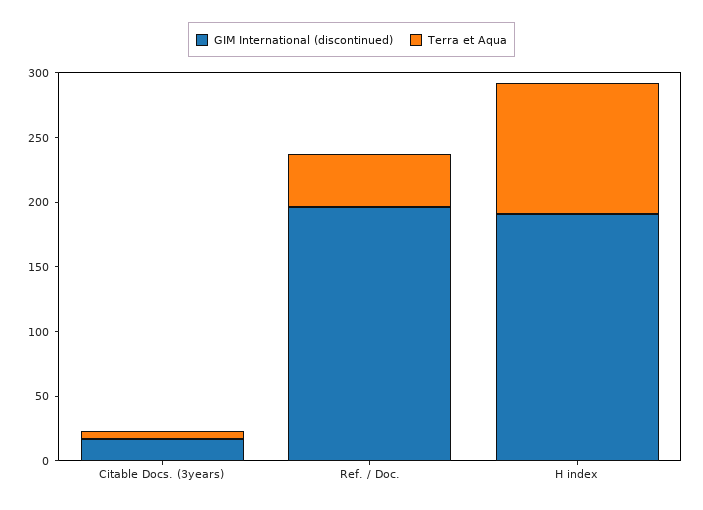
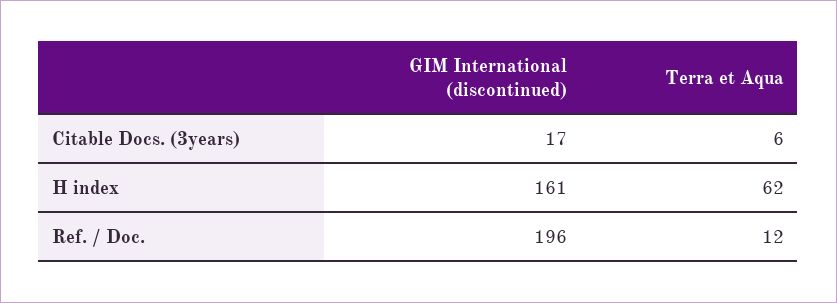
Terra et Aqua, Ref. / Doc.: 40 -> 12
GIM International (discontinued), H index: 190 -> 161
Terra et Aqua, H index: 100 -> 62

